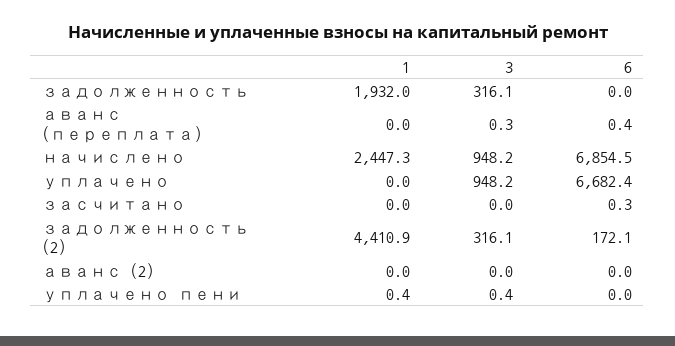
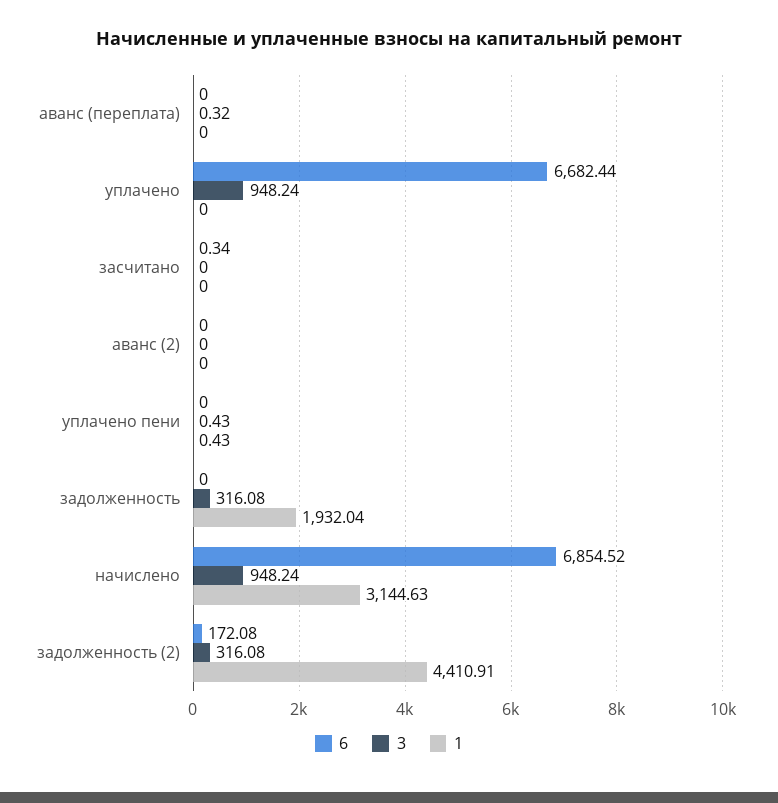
6, аванс (переплата): 0.4 -> 0
1, начислено: 2447.3 -> 3144.63

